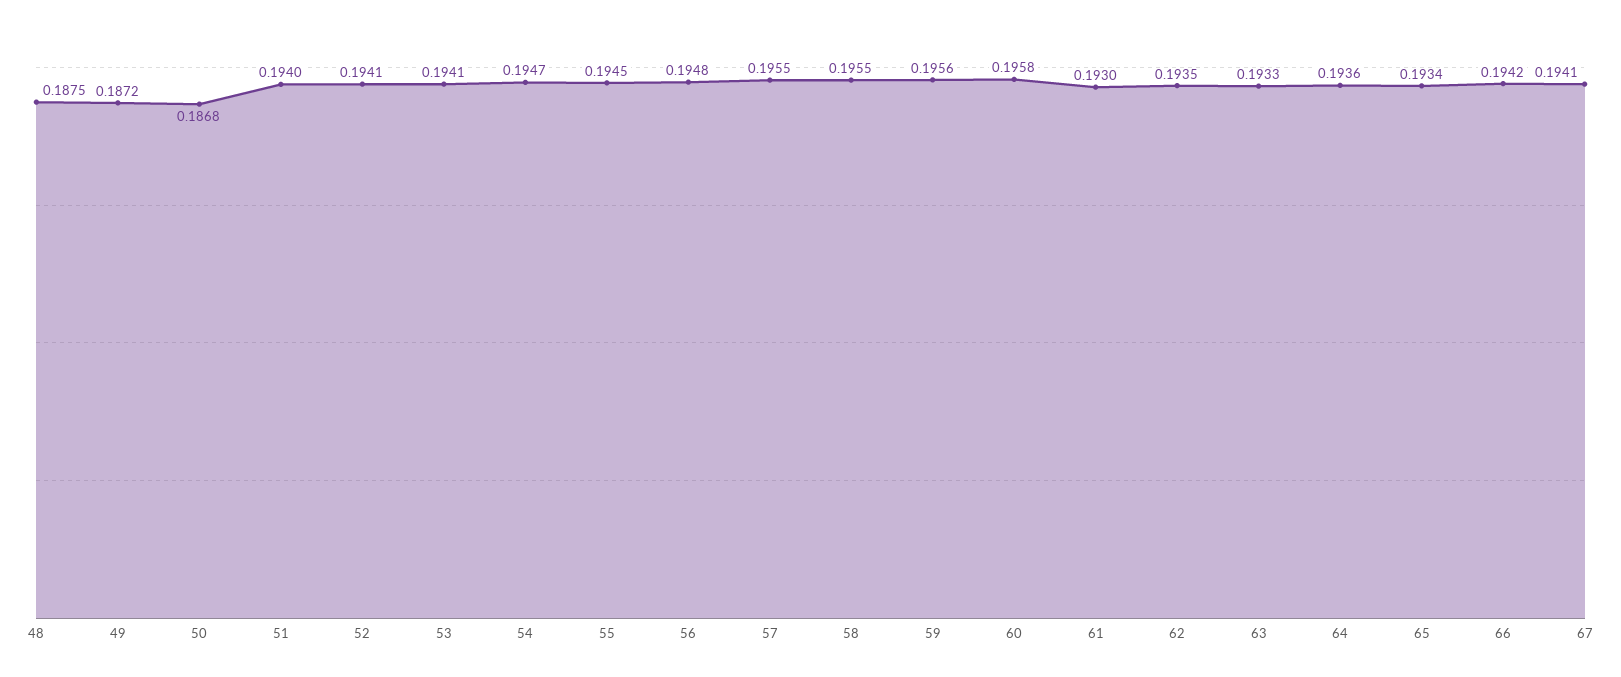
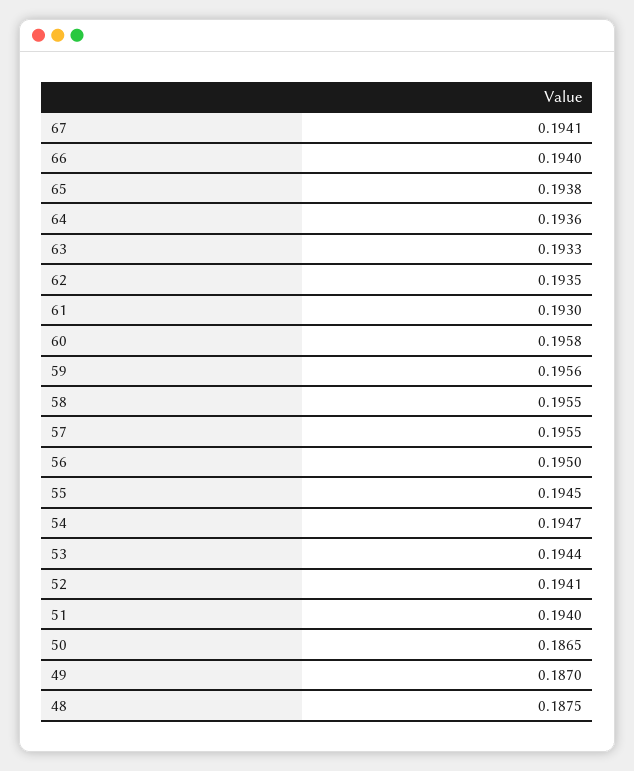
49: 0.1872 -> 0.187
50: 0.1868 -> 0.1865
53: 0.1941 -> 0.1944
56: 0.1948 -> 0.195
65: 0.1934 -> 0.1938
66: 0.1942 -> 0.194

